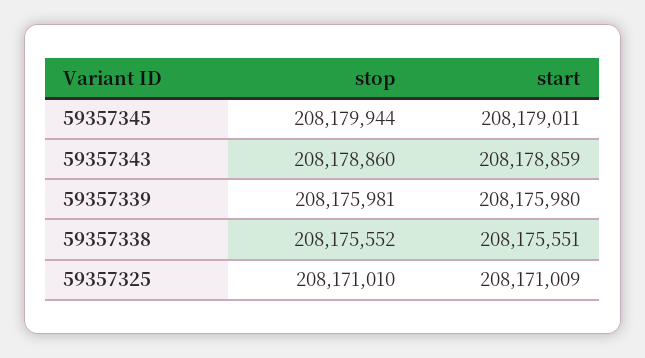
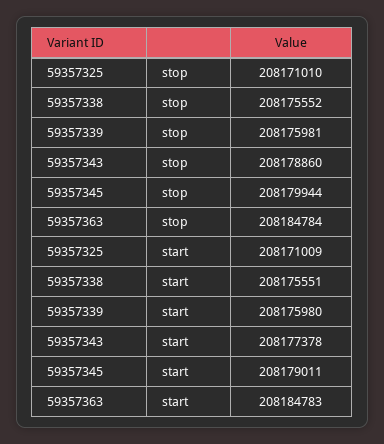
start, 59357343: 208178859 -> 208177378
stop, 59357363: none -> 208184784
start, 59357363: none -> 208184783

